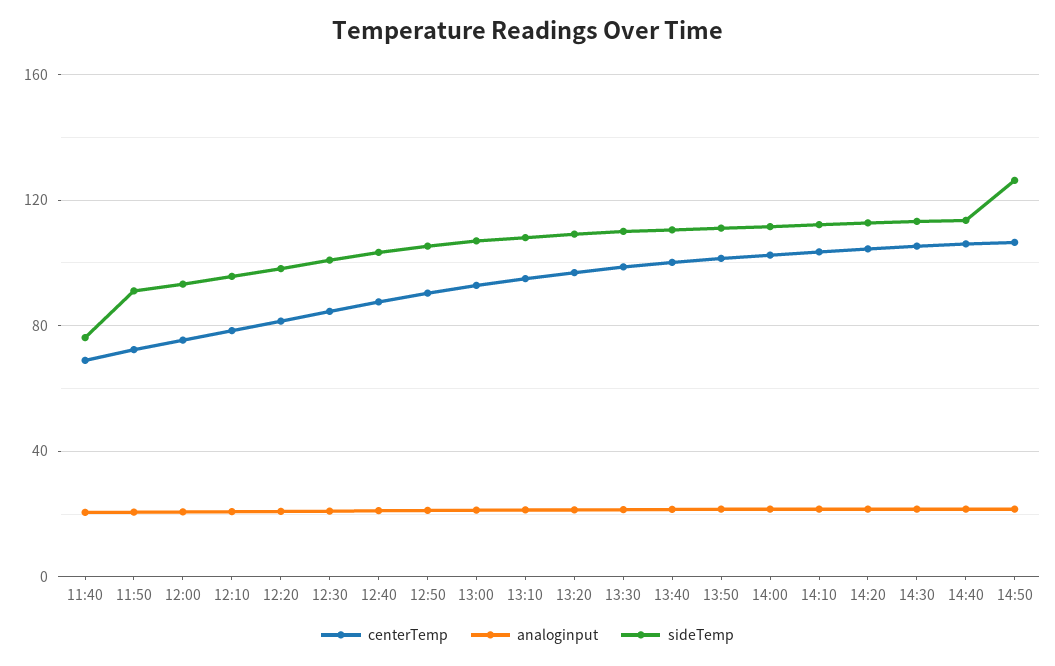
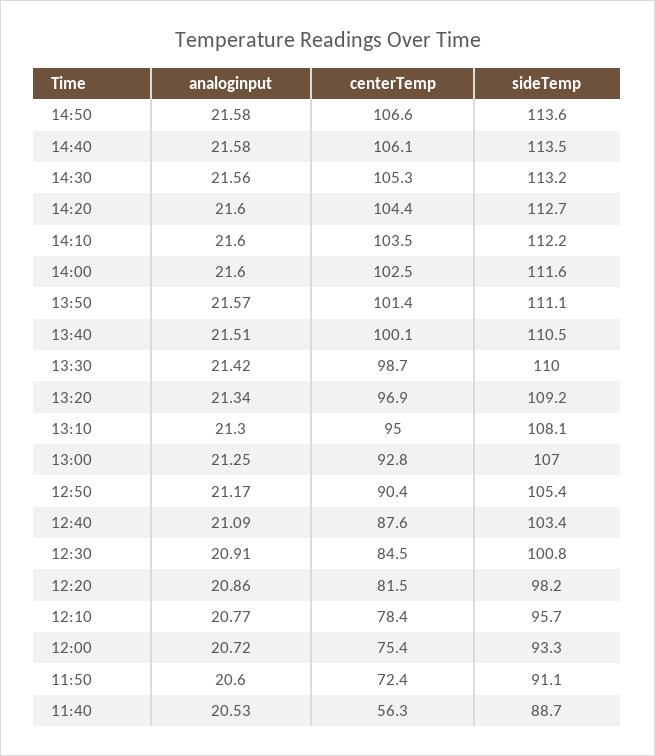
centerTemp, 11:40: 70 -> 56.3
sideTemp, 11:40: 75 -> 88.7
sideTemp, 14:50: 125 -> 113.6

